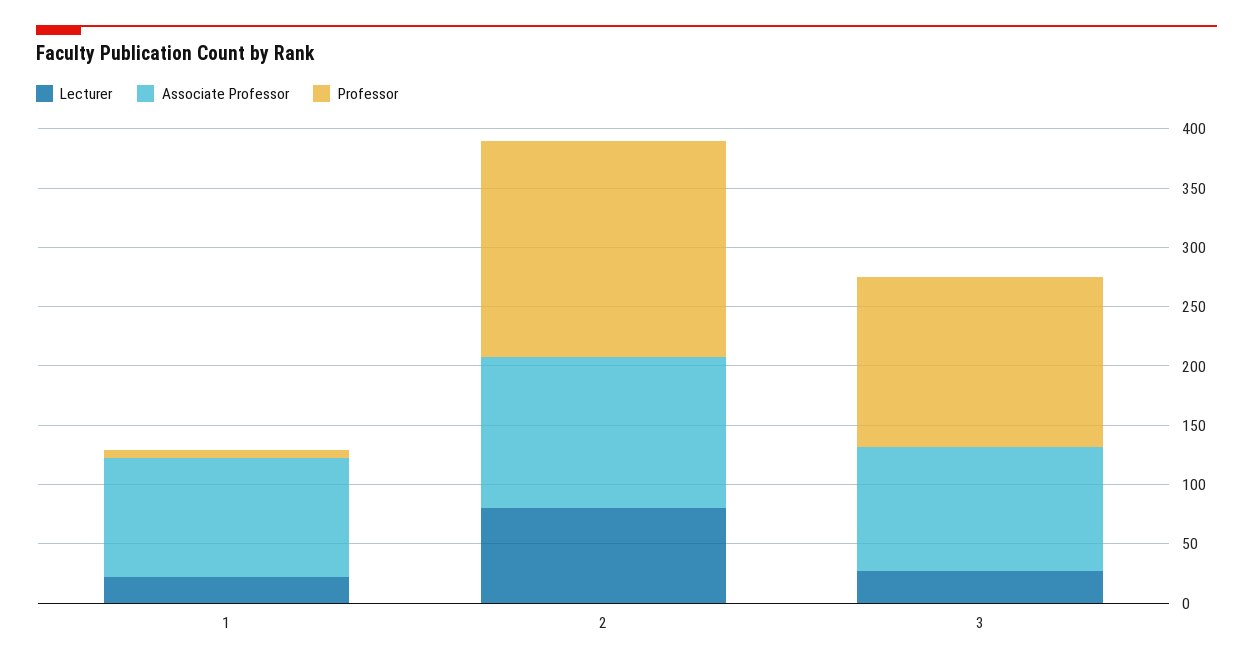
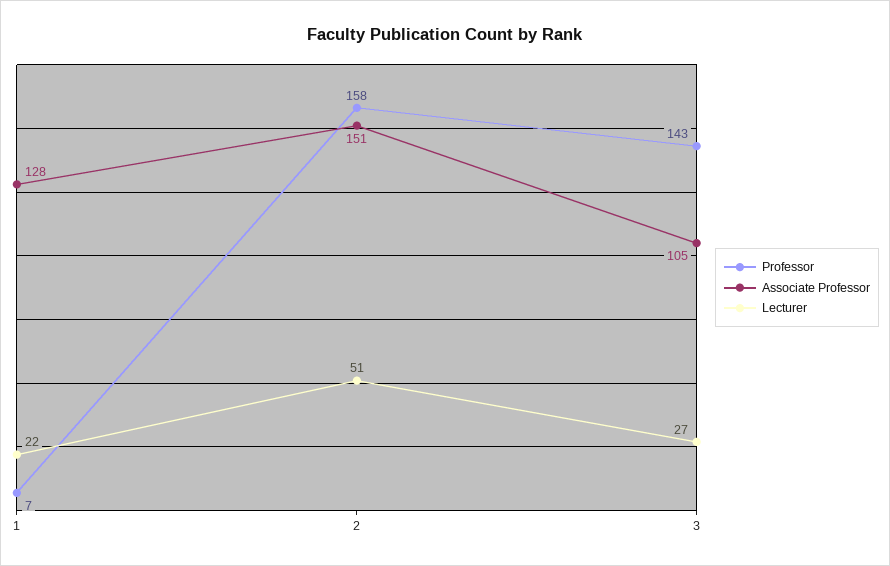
Associate Professor, 1: 100 -> 128
Lecturer, 2: 80 -> 51
Associate Professor, 2: 130 -> 151
Professor, 2: 180 -> 158

